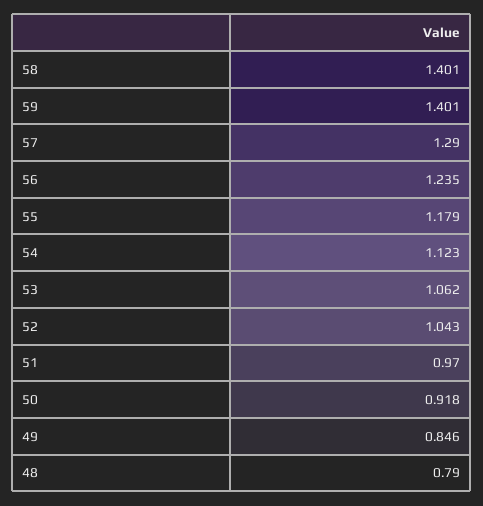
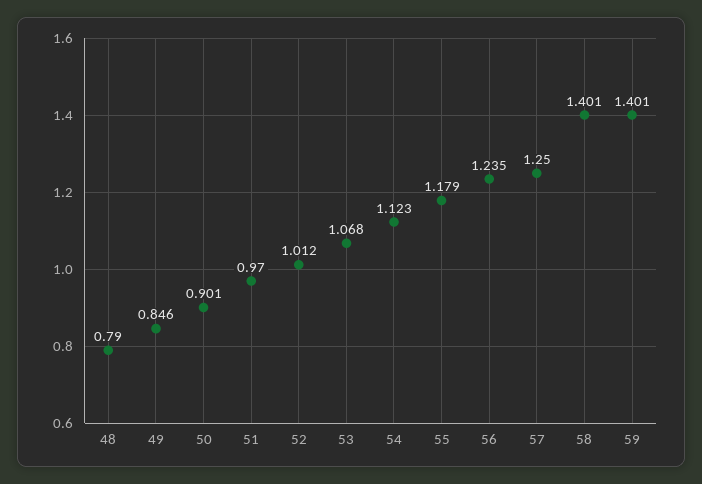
57: 1.29 -> 1.25
53: 1.062 -> 1.068
52: 1.043 -> 1.012
50: 0.918 -> 0.901

